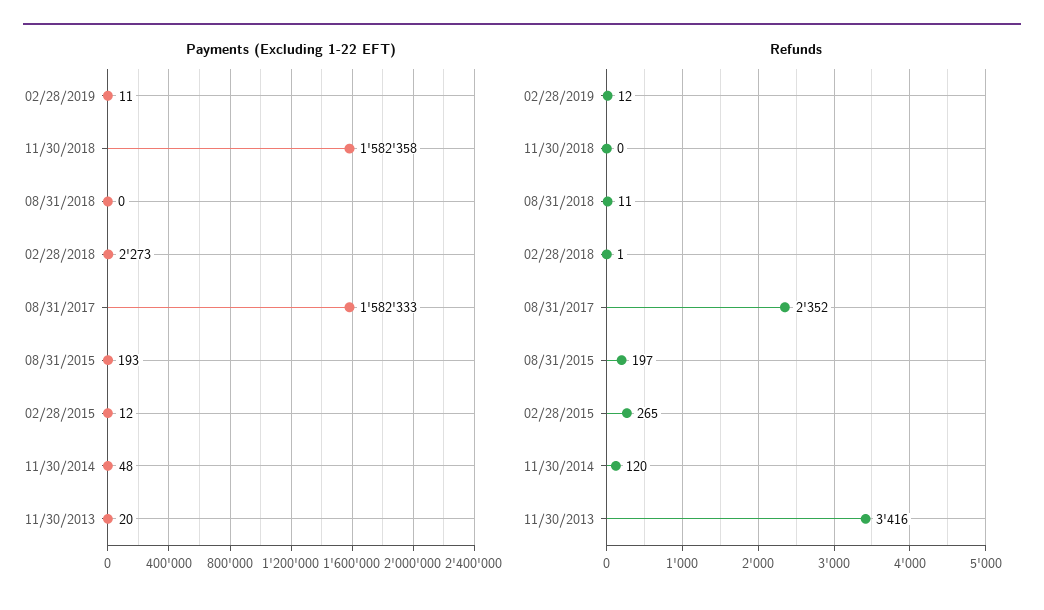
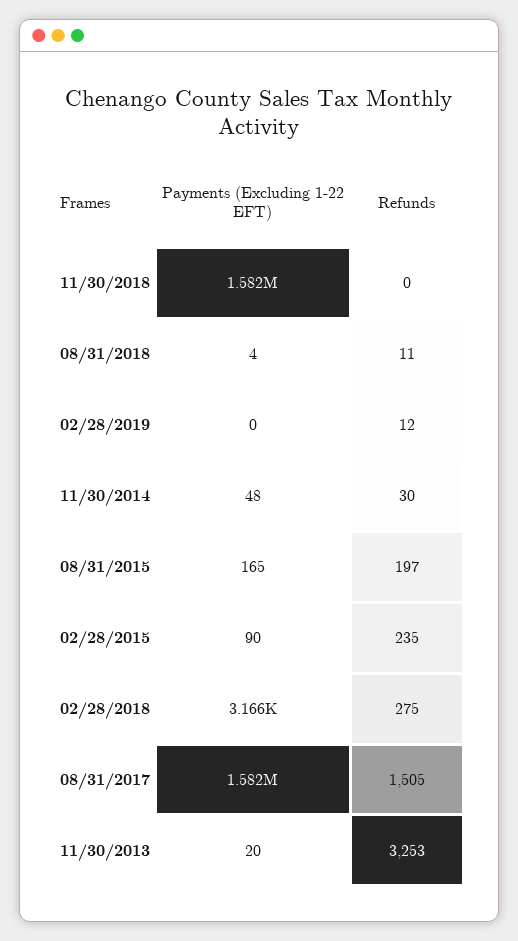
Payments (Excluding 1-22 EFT), 02/28/2019: 11 -> 0
Payments (Excluding 1-22 EFT), 08/31/2018: 0 -> 4
Payments (Excluding 1-22 EFT), 02/28/2018: 2273 -> 3166
Payments (Excluding 1-22 EFT), 08/31/2015: 193 -> 165
Payments (Excluding 1-22 EFT), 02/28/2015: 12 -> 90
Refunds, 02/28/2018: 1 -> 275
Refunds, 08/31/2017: 2352 -> 1505
Refunds, 02/28/2015: 265 -> 235
Refunds, 11/30/2014: 120 -> 30
Refunds, 11/30/2013: 3416 -> 3253

